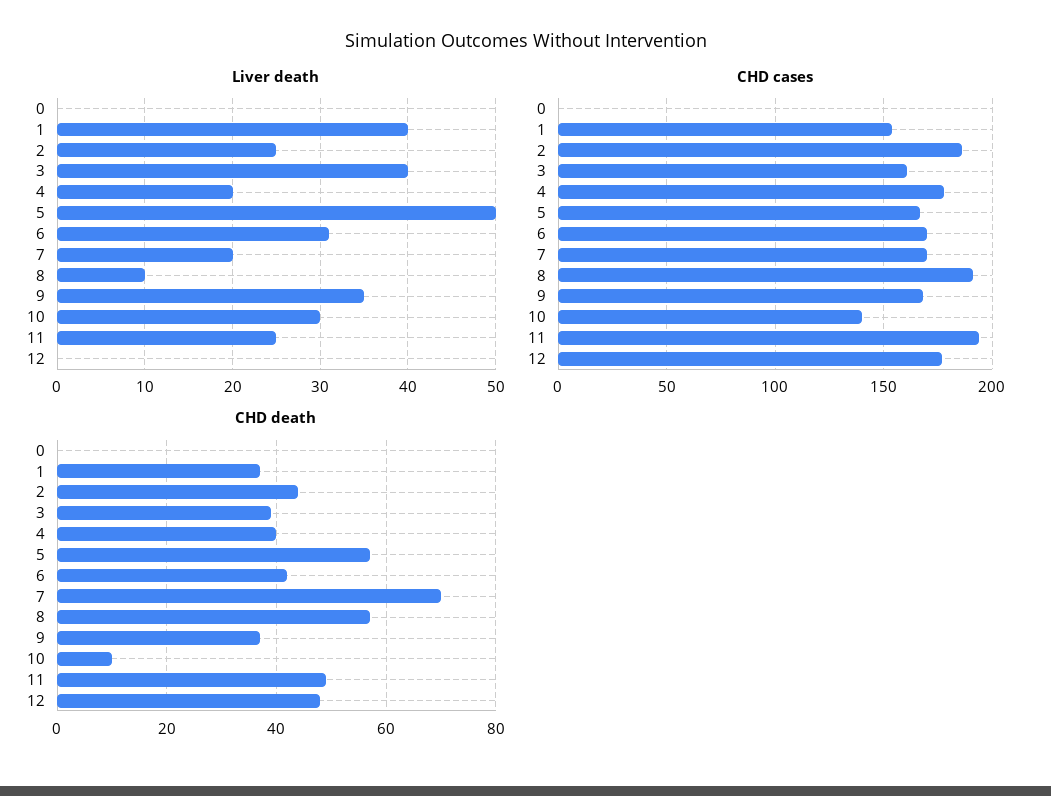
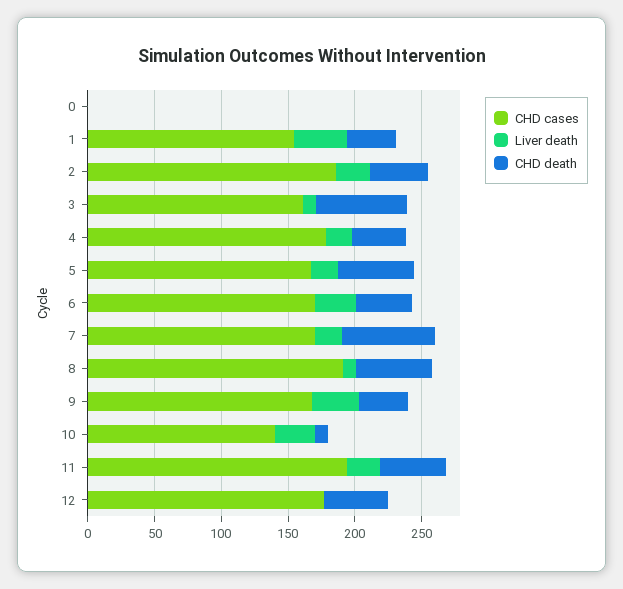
Liver death, 3: 40 -> 10
Liver death, 5: 50 -> 20
CHD death, 3: 40 -> 70

